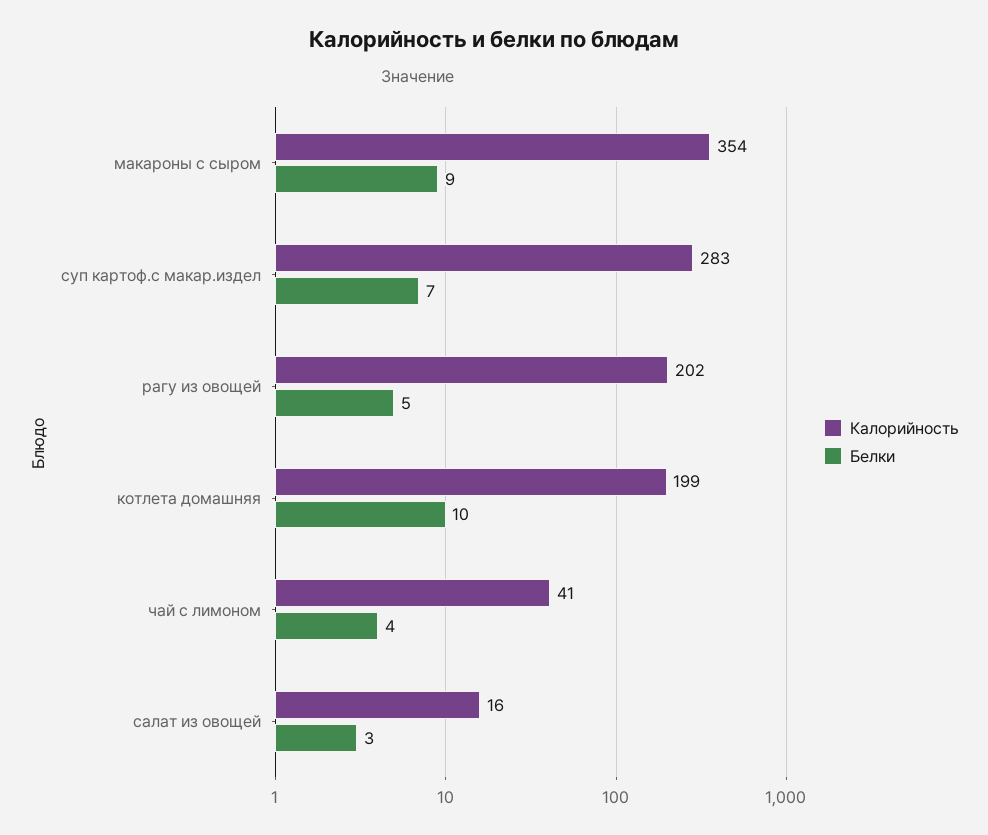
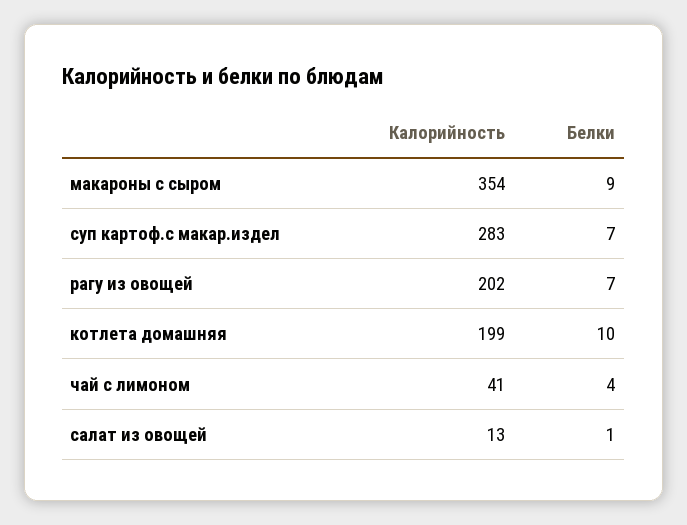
Белки, рагу из овощей: 5 -> 7
Калорийность, салат из овощей: 16 -> 13
Белки, салат из овощей: 3 -> 1

